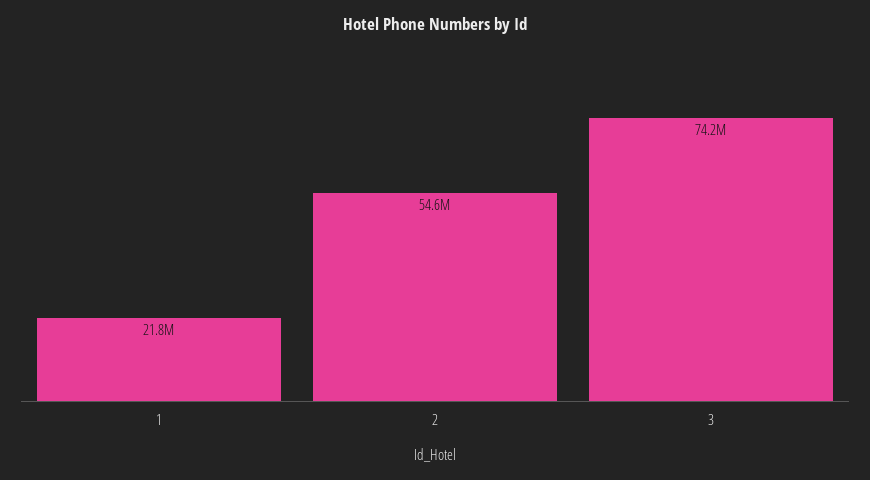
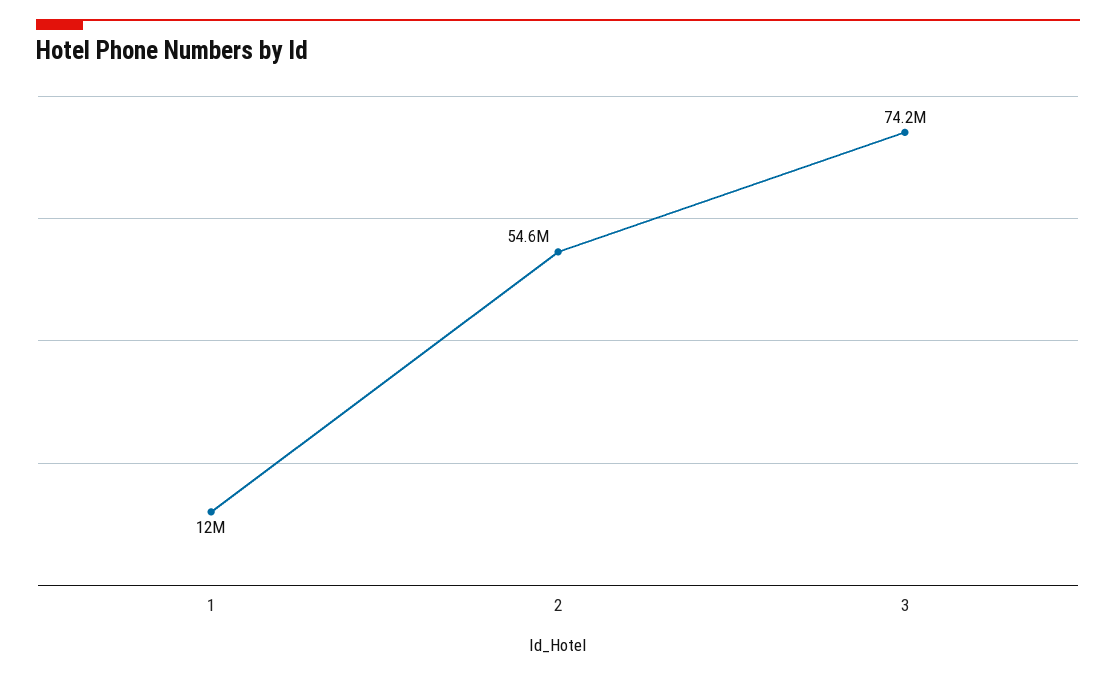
1: 21800000 -> 12000000

